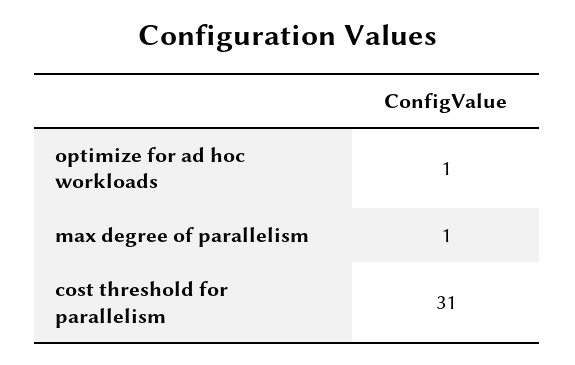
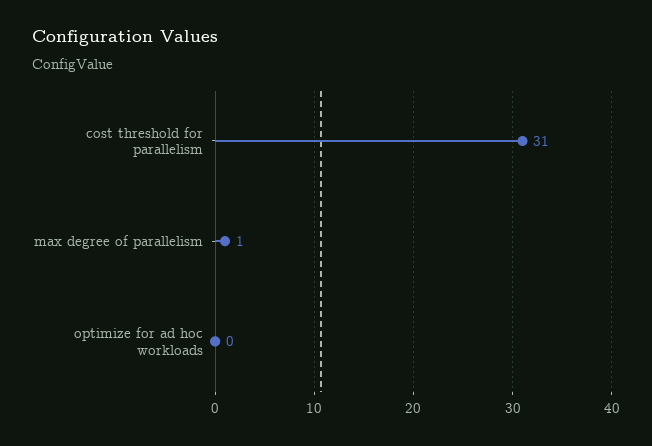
optimize for ad hoc workloads: 1 -> 0

